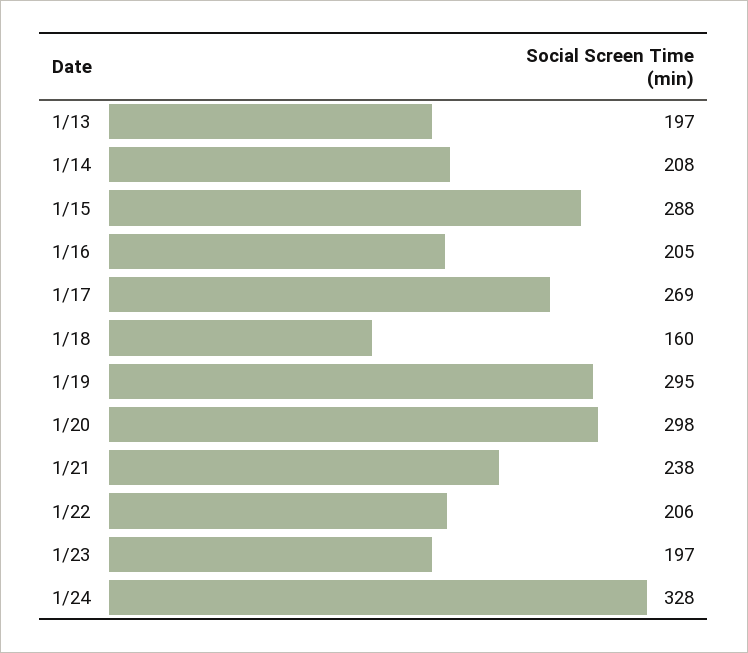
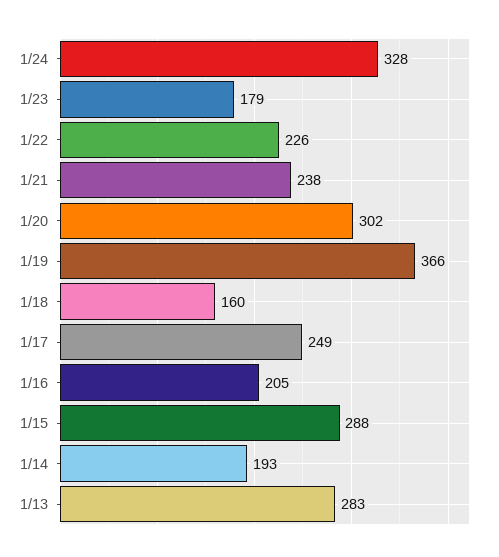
1/13: 197 -> 283
1/14: 208 -> 193
1/17: 269 -> 249
1/19: 295 -> 366
1/20: 298 -> 302
1/22: 206 -> 226
1/23: 197 -> 179

